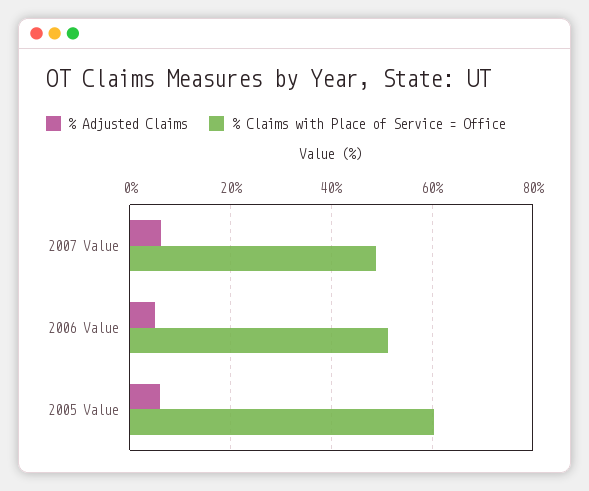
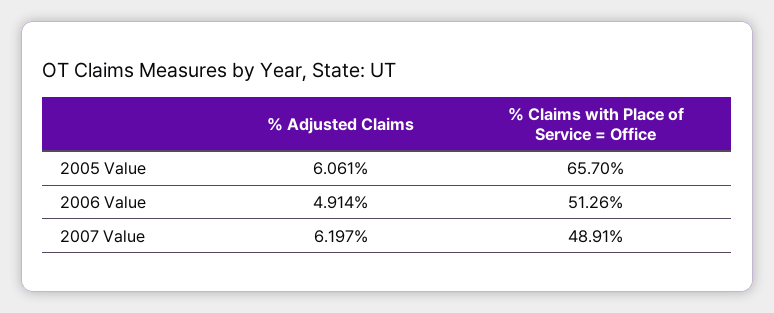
% Claims with Place of Service = Office, 2005 Value: 60 -> 65.7

